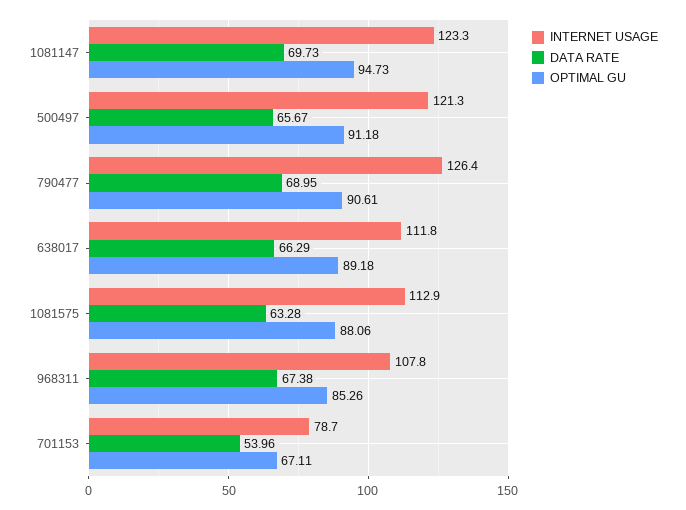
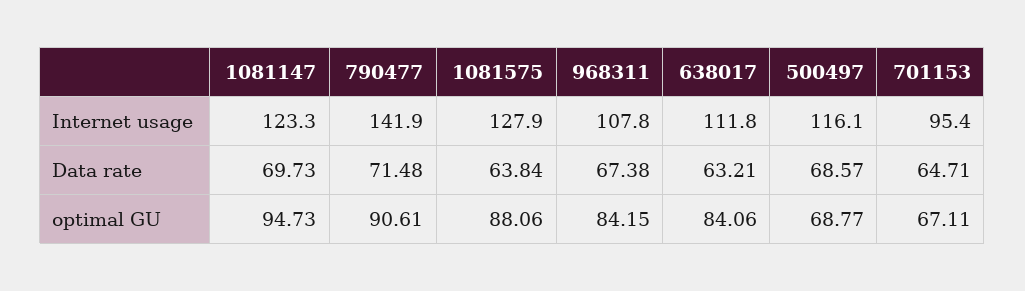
INTERNET USAGE, 500497: 121.3 -> 116.1
DATA RATE, 500497: 65.67 -> 68.57
OPTIMAL GU, 500497: 91.18 -> 68.77
INTERNET USAGE, 790477: 126.4 -> 141.9
DATA RATE, 790477: 68.95 -> 71.48
DATA RATE, 638017: 66.29 -> 63.21
OPTIMAL GU, 638017: 89.18 -> 84.06
INTERNET USAGE, 1081575: 112.9 -> 127.9
DATA RATE, 1081575: 63.28 -> 63.84
OPTIMAL GU, 968311: 85.26 -> 84.15
INTERNET USAGE, 701153: 78.7 -> 95.4
DATA RATE, 701153: 53.96 -> 64.71

